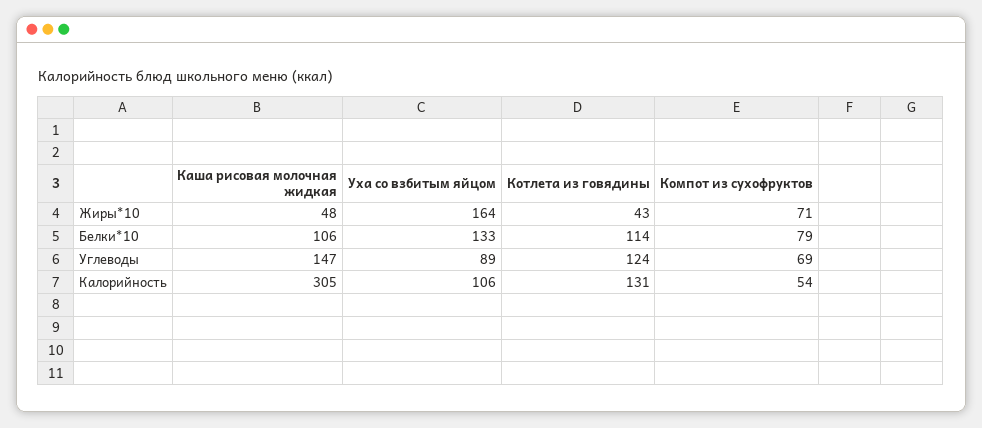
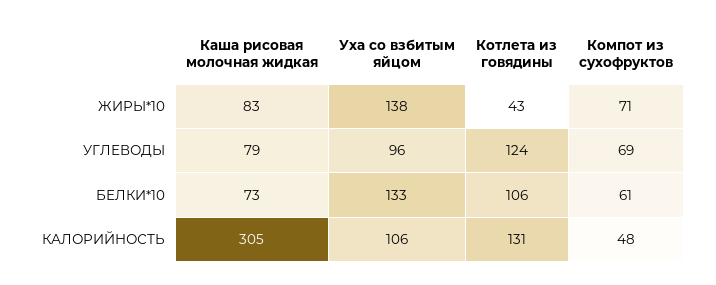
Каша рисовая молочная жидкая, Жиры*10: 48 -> 83
Уха со взбитым яйцом, Жиры*10: 164 -> 138
Каша рисовая молочная жидкая, Белки*10: 106 -> 73
Котлета из говядины, Белки*10: 114 -> 106
Компот из сухофруктов, Белки*10: 79 -> 61
Каша рисовая молочная жидкая, Углеводы: 147 -> 79
Уха со взбитым яйцом, Углеводы: 89 -> 96
Компот из сухофруктов, Калорийность: 54 -> 48

